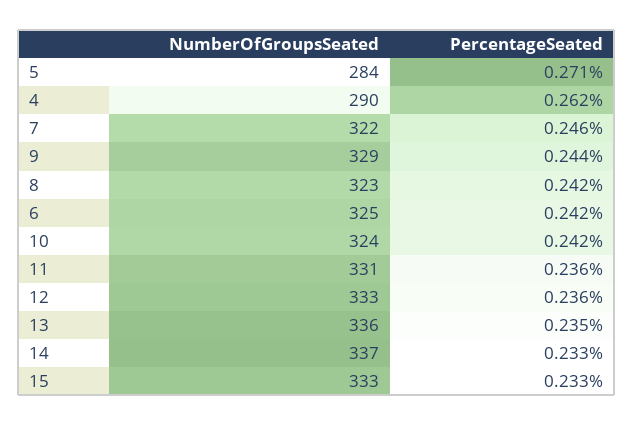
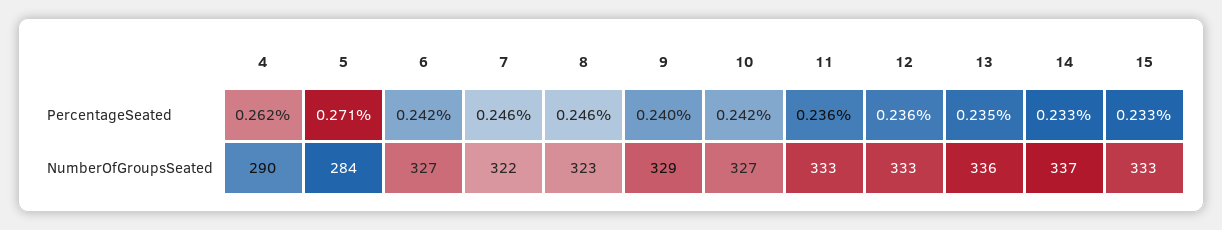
PercentageSeated, 9: 0.244 -> 0.24
PercentageSeated, 8: 0.242 -> 0.246
NumberOfGroupsSeated, 6: 325 -> 327
NumberOfGroupsSeated, 10: 324 -> 327
NumberOfGroupsSeated, 11: 331 -> 333

